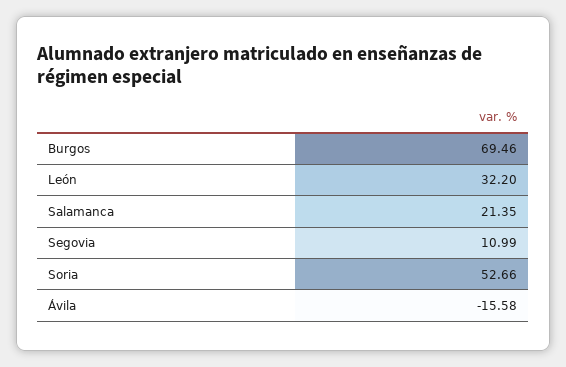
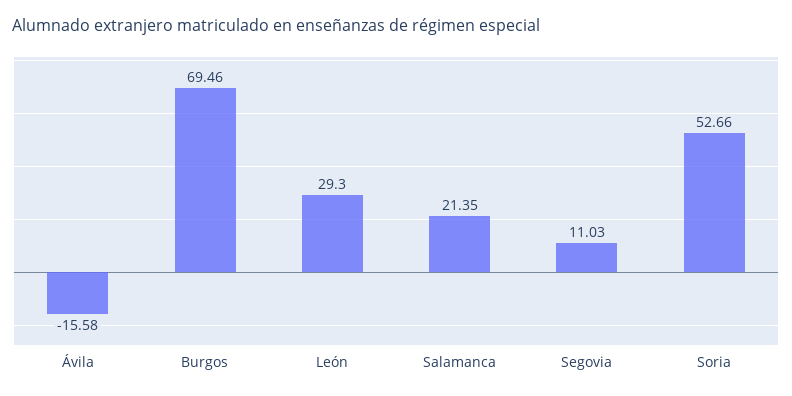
León: 32.2 -> 29.3
Segovia: 10.99 -> 11.03

